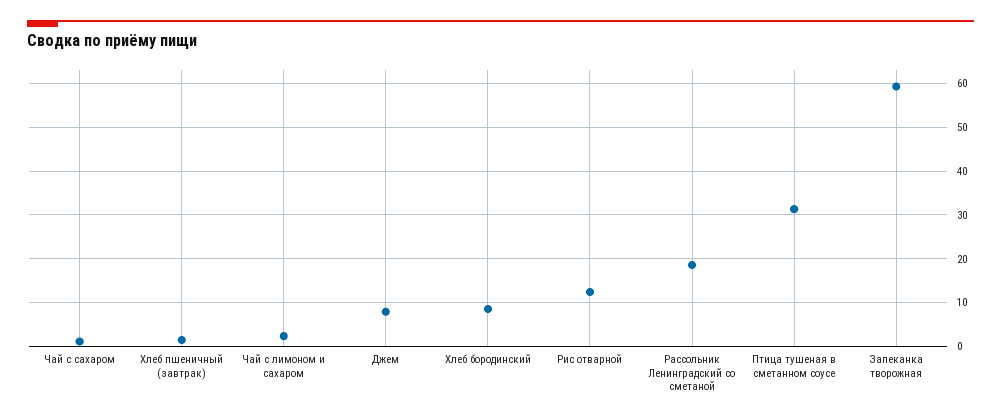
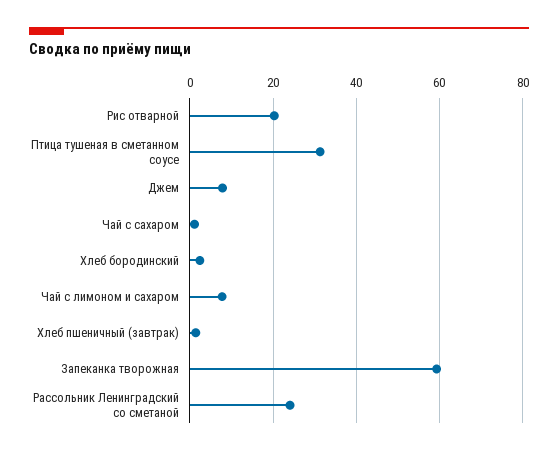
Чай с лимоном и сахаром: 2 -> 8
Хлеб бородинский: 8 -> 2
Рис отварной: 12 -> 20
Рассольник Ленинградский со сметаной: 18 -> 24

